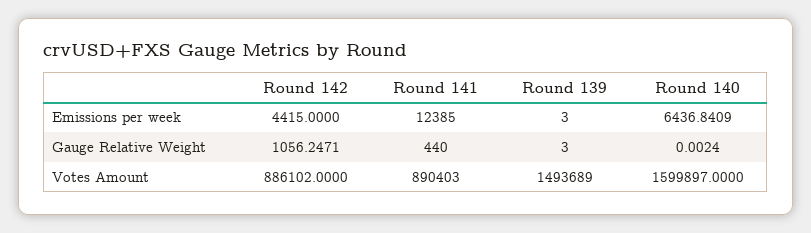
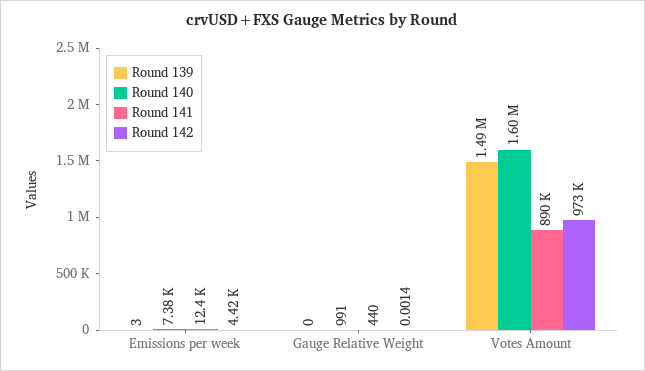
Round 140, Emissions per week: 6436.8409 -> 7380
Round 142, Gauge Relative Weight: 1056.2471 -> 0.0014
Round 139, Gauge Relative Weight: 3 -> 0
Round 140, Gauge Relative Weight: 0.0024 -> 991
Round 142, Votes Amount: 886102 -> 973000

